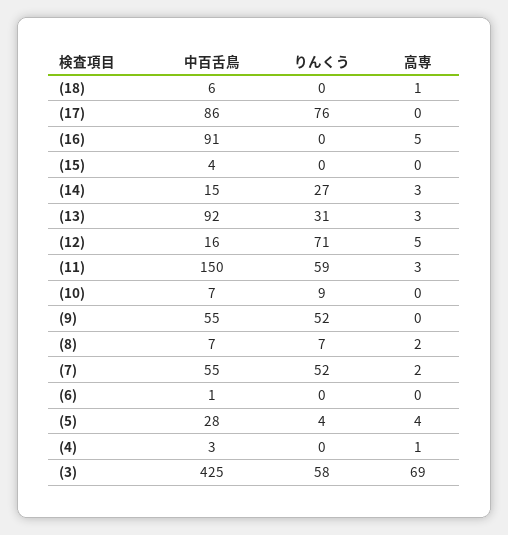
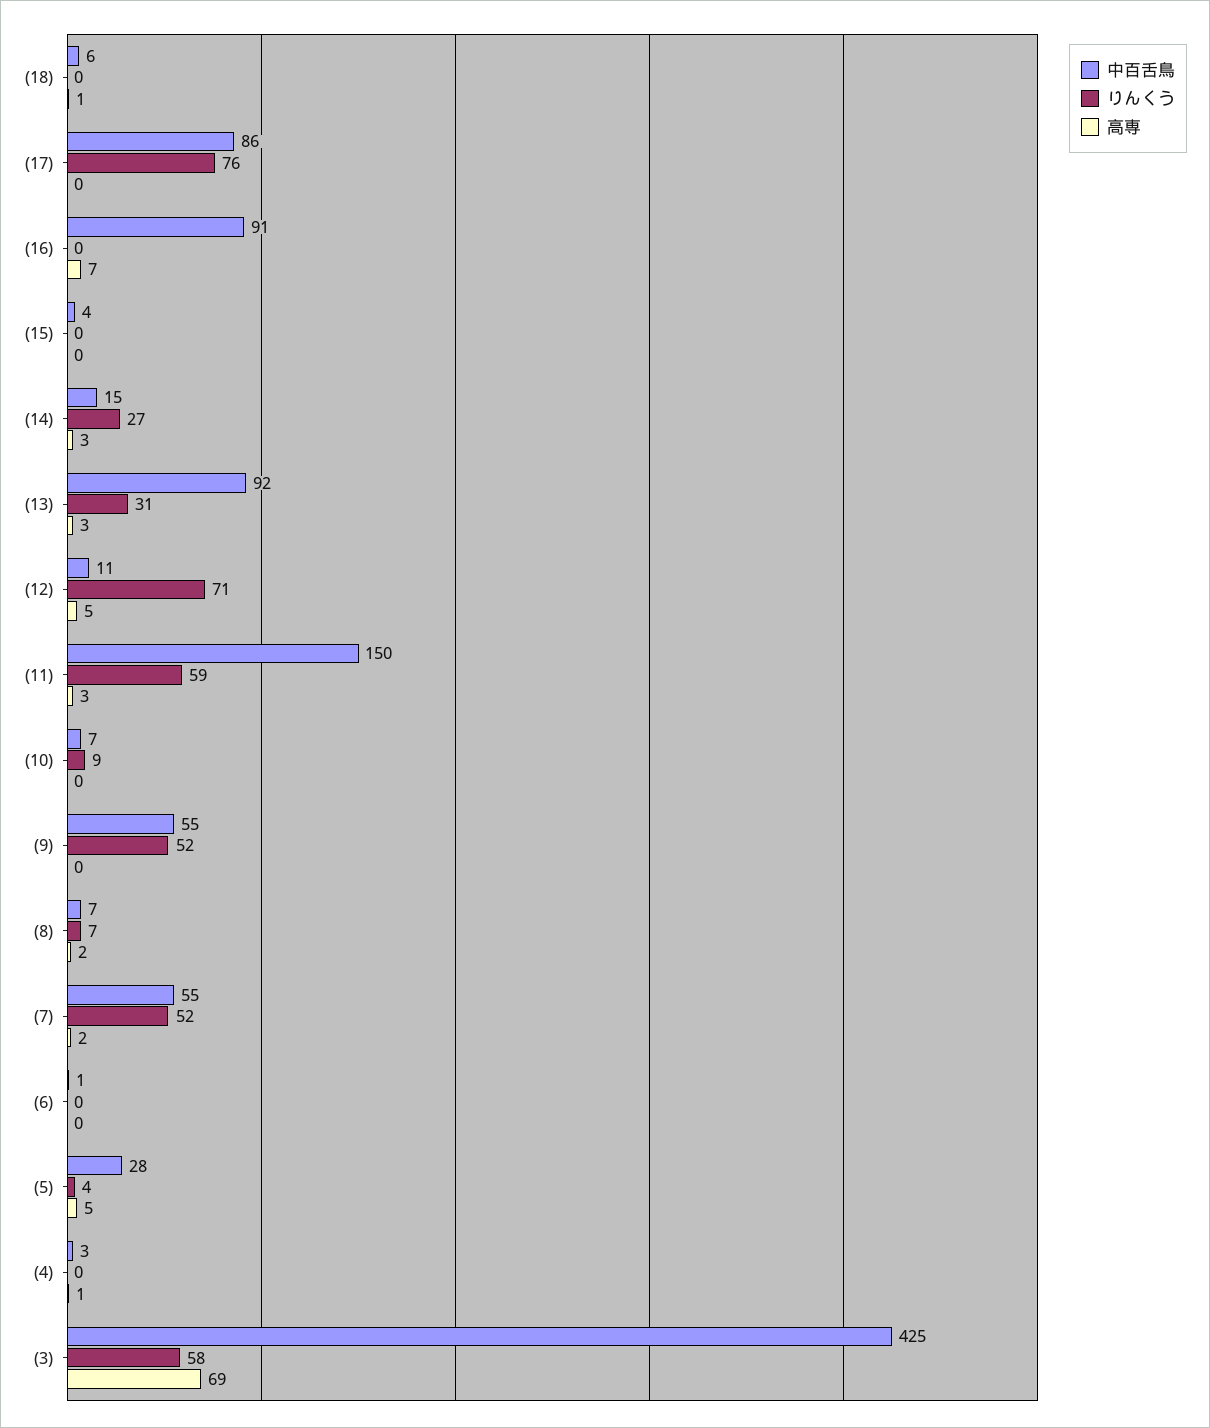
高専, (16): 5 -> 7
中百舌鳥, (12): 16 -> 11
高専, (5): 4 -> 5

